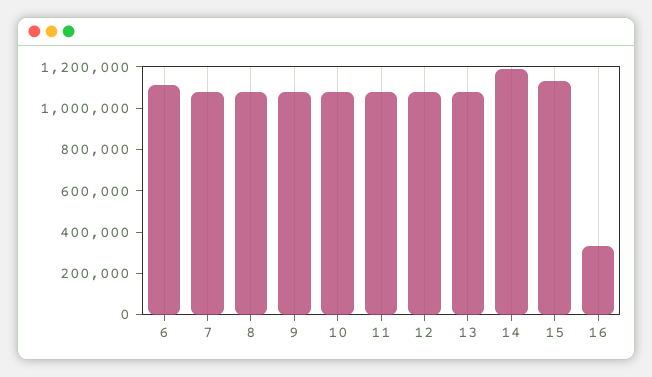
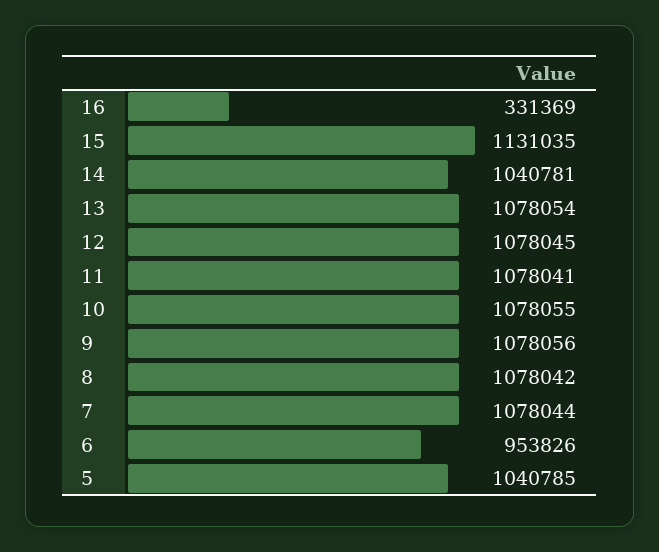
6: 1100000 -> 953826
14: 1200000 -> 1040781
5: none -> 1040785

